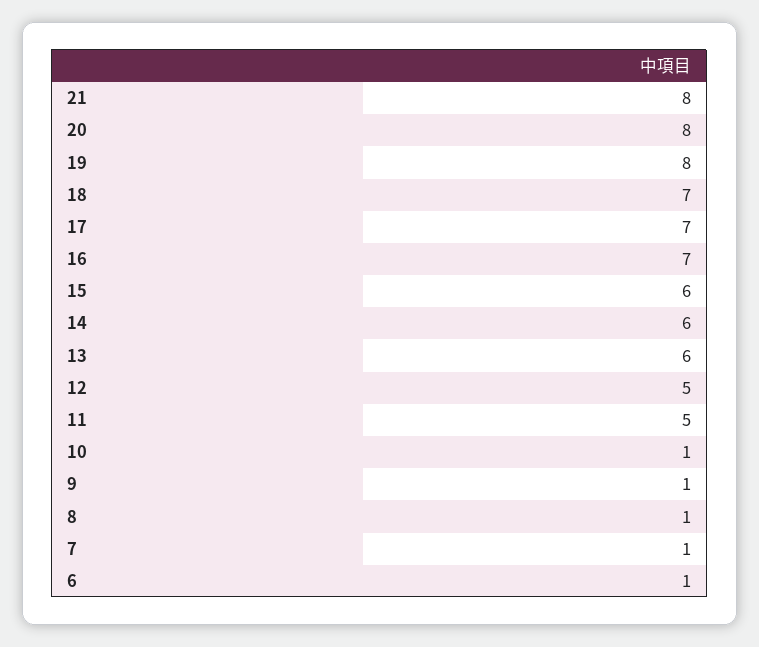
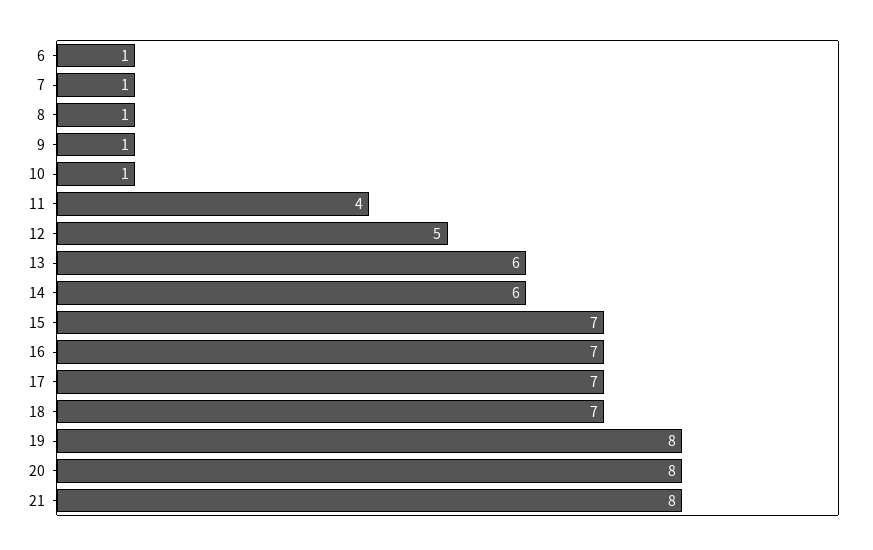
15: 6 -> 7
11: 5 -> 4

